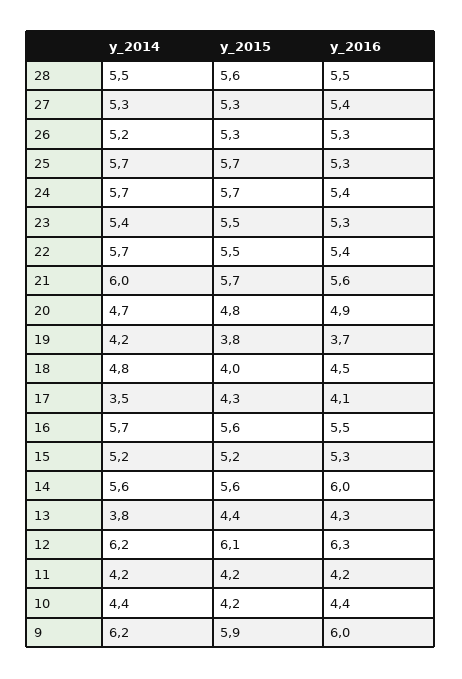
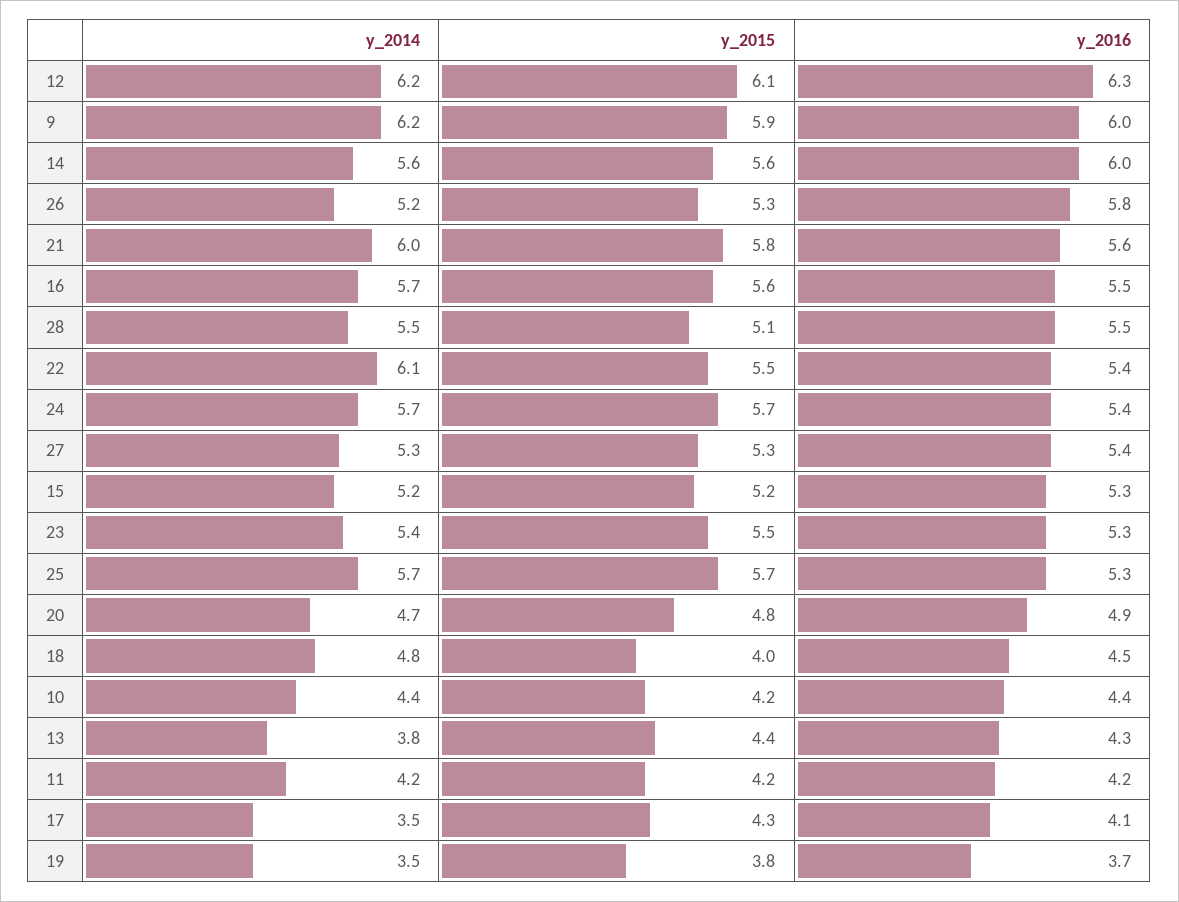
y_2015, 28: 5.6 -> 5.1
y_2016, 26: 5.3 -> 5.8
y_2014, 22: 5.7 -> 6.1
y_2015, 21: 5.7 -> 5.8
y_2014, 19: 4.2 -> 3.5

